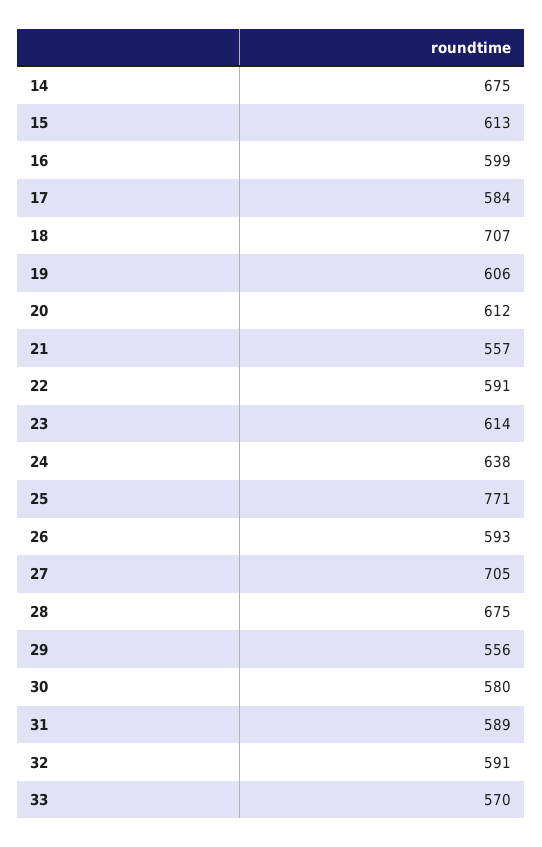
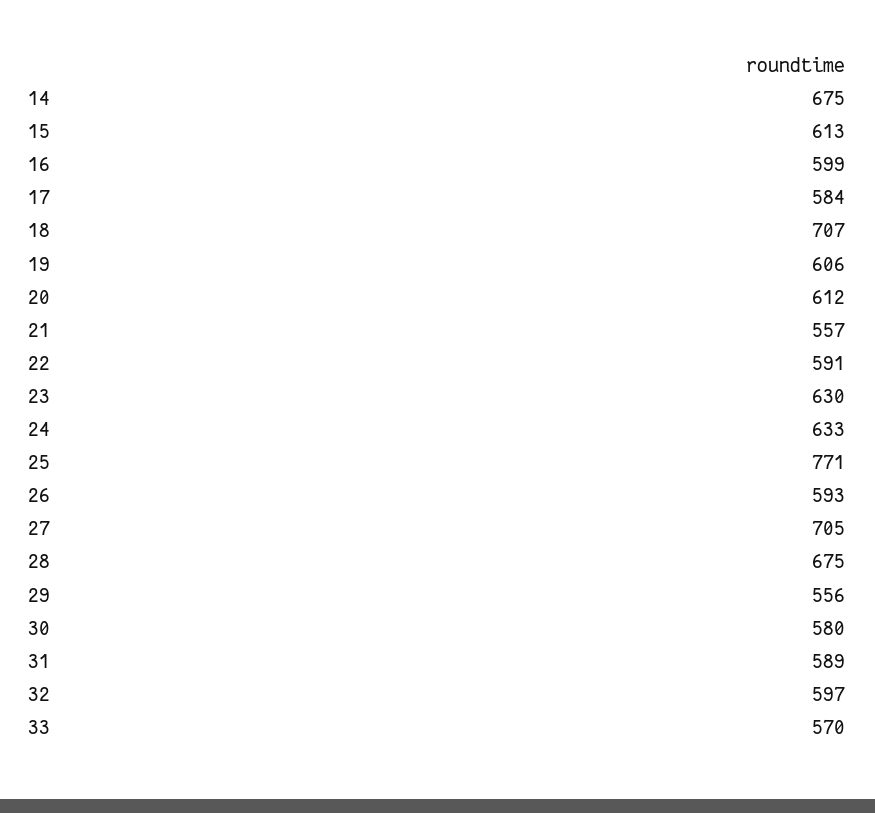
23: 614 -> 630
24: 638 -> 633
32: 591 -> 597

